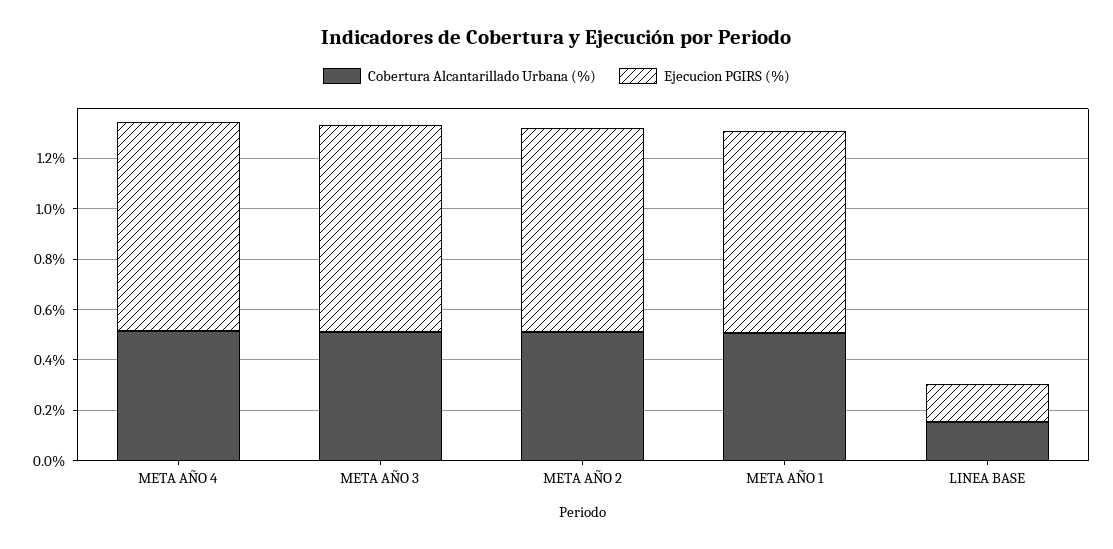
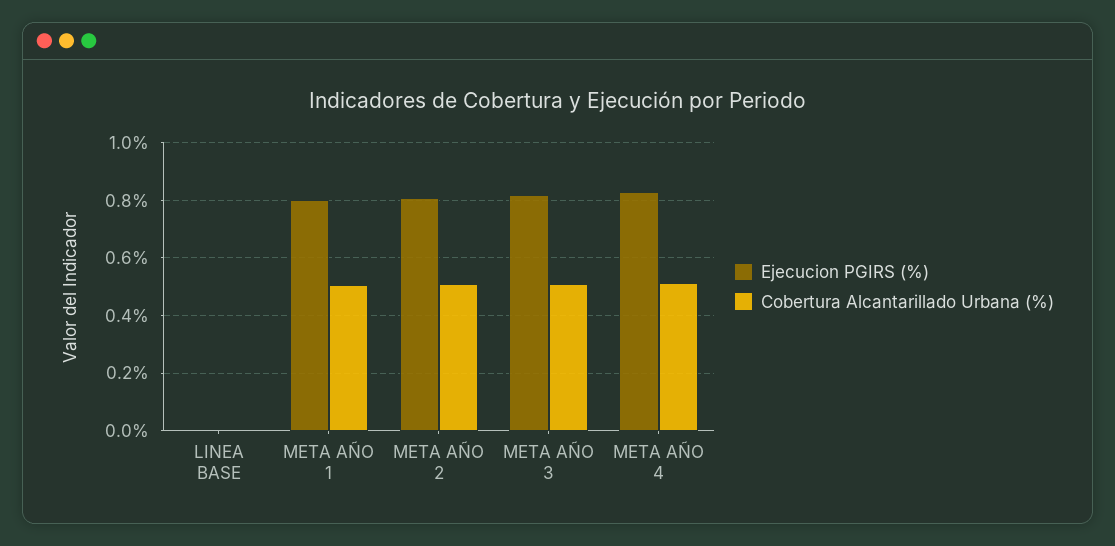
Cobertura Alcantarillado Urbana (%), LINEA BASE: 0.15 -> 0
Ejecucion PGIRS (%), LINEA BASE: 0.15 -> 0

